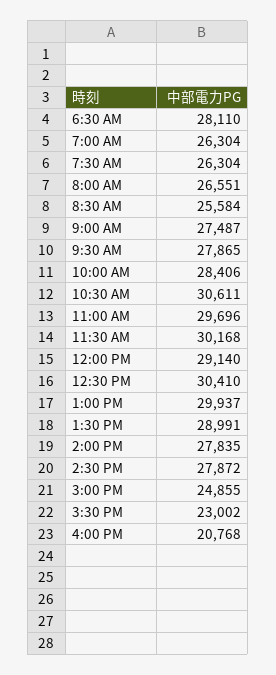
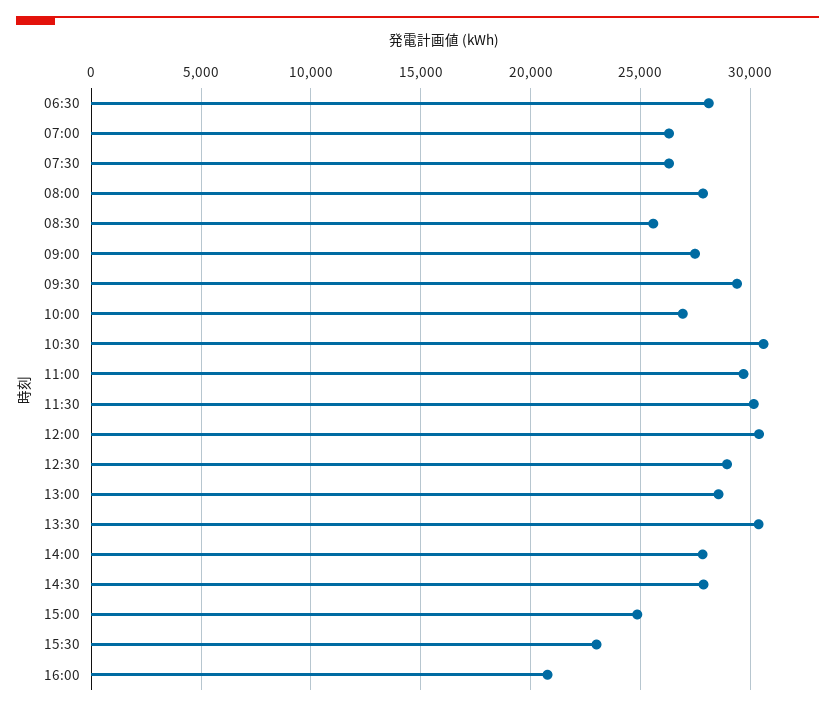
8:00 AM: 26551 -> 28000
9:30 AM: 27865 -> 29500
10:00 AM: 28406 -> 27000
12:00 PM: 29140 -> 30500
12:30 PM: 30410 -> 29000
1:00 PM: 29937 -> 28500
1:30 PM: 28991 -> 30500

